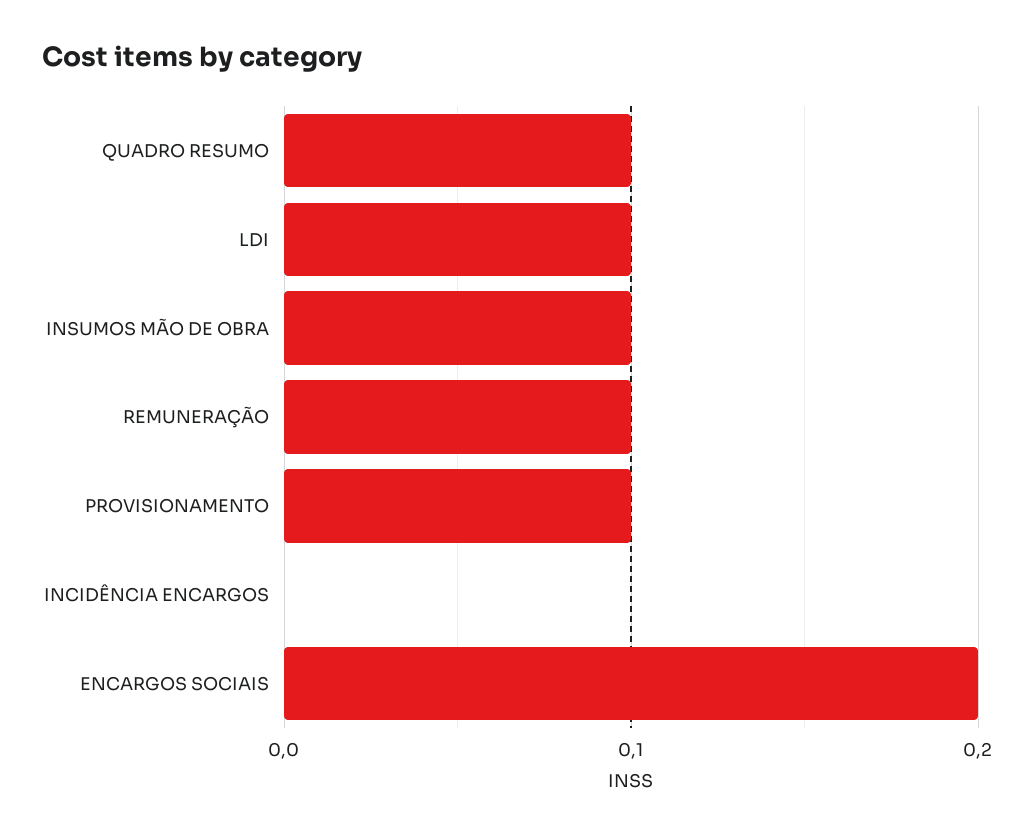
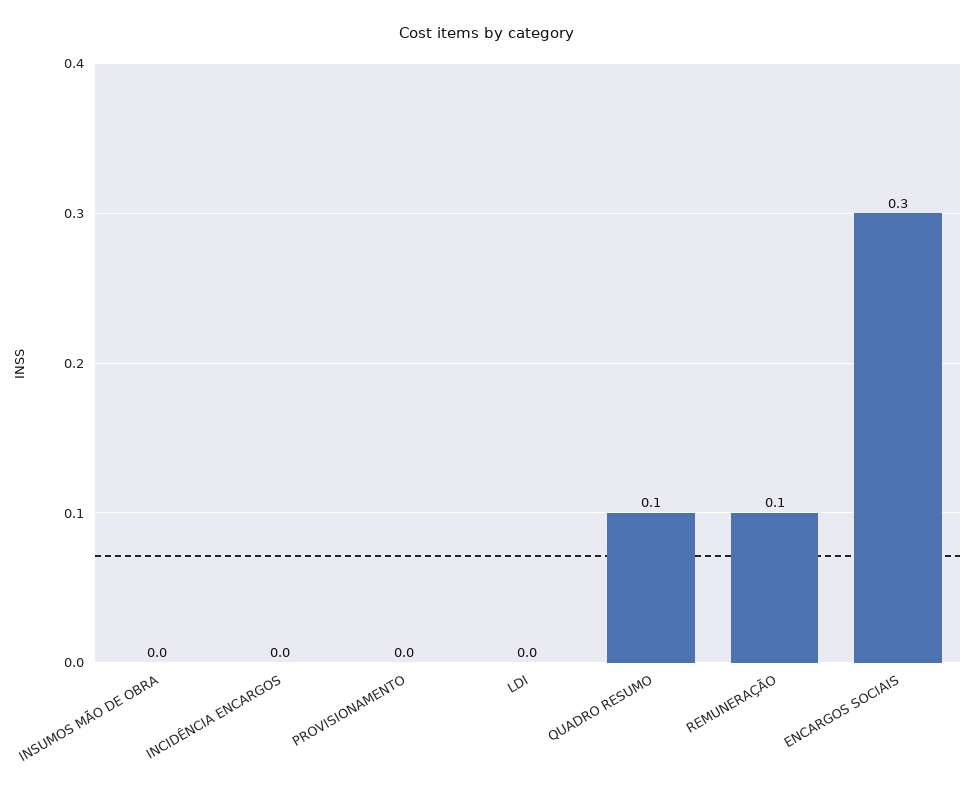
LDI: 0.1 -> 0
INSUMOS MÃO DE OBRA: 0.1 -> 0
PROVISIONAMENTO: 0.1 -> 0
ENCARGOS SOCIAIS: 0.2 -> 0.3

